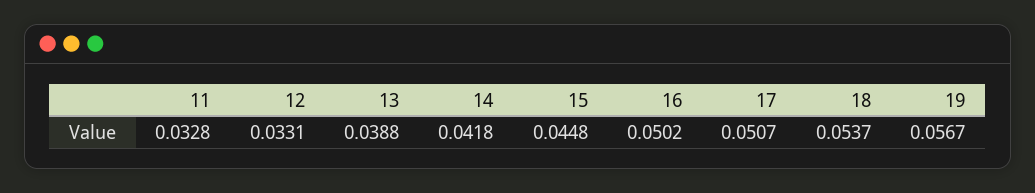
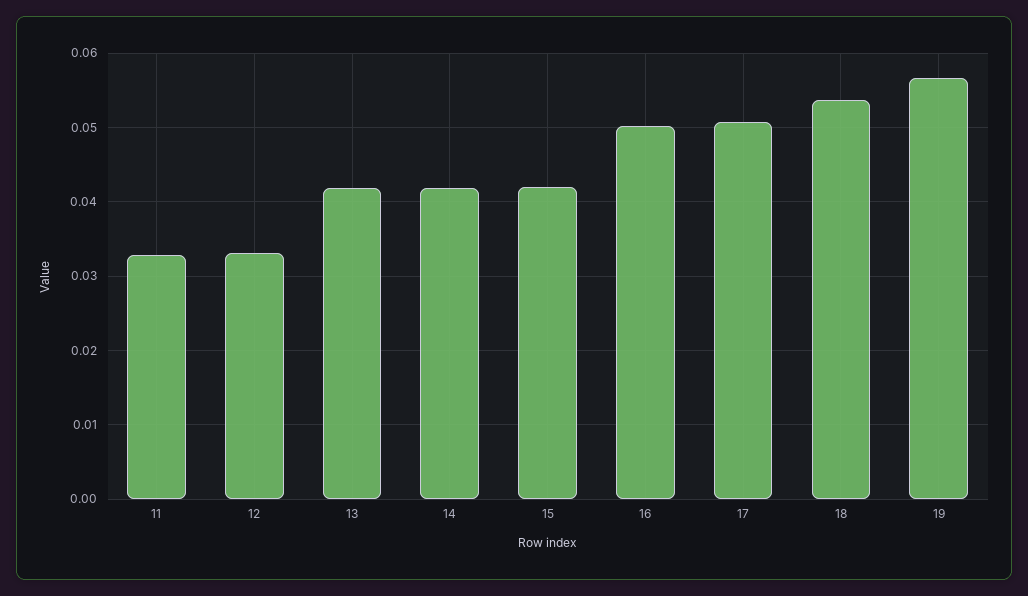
13: 0.0388 -> 0.042
15: 0.0448 -> 0.042

